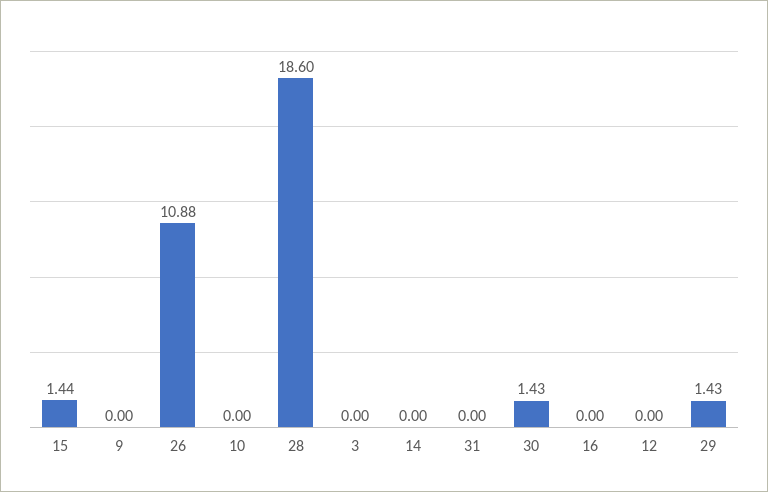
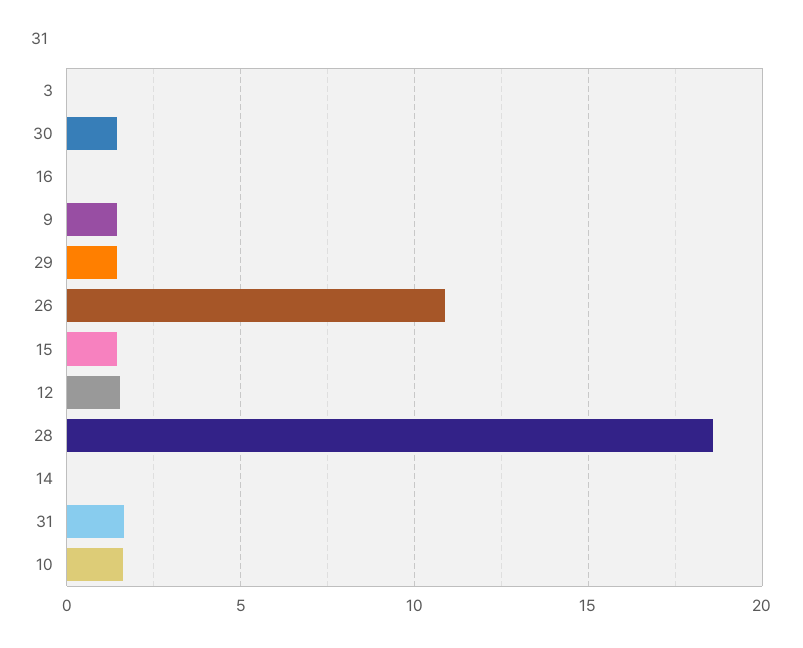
9: 0 -> 1.5
10: 0 -> 1.5
31: 0 -> 1.5
12: 0 -> 1.5

